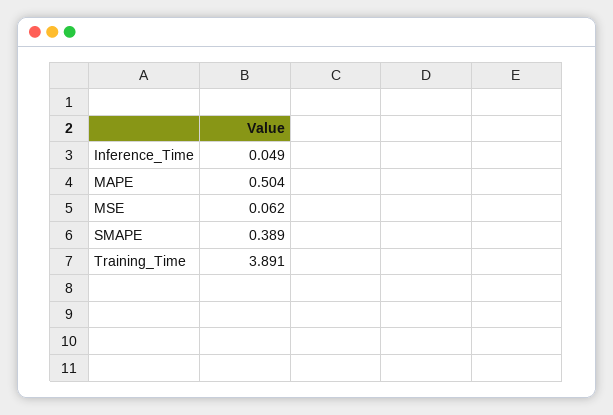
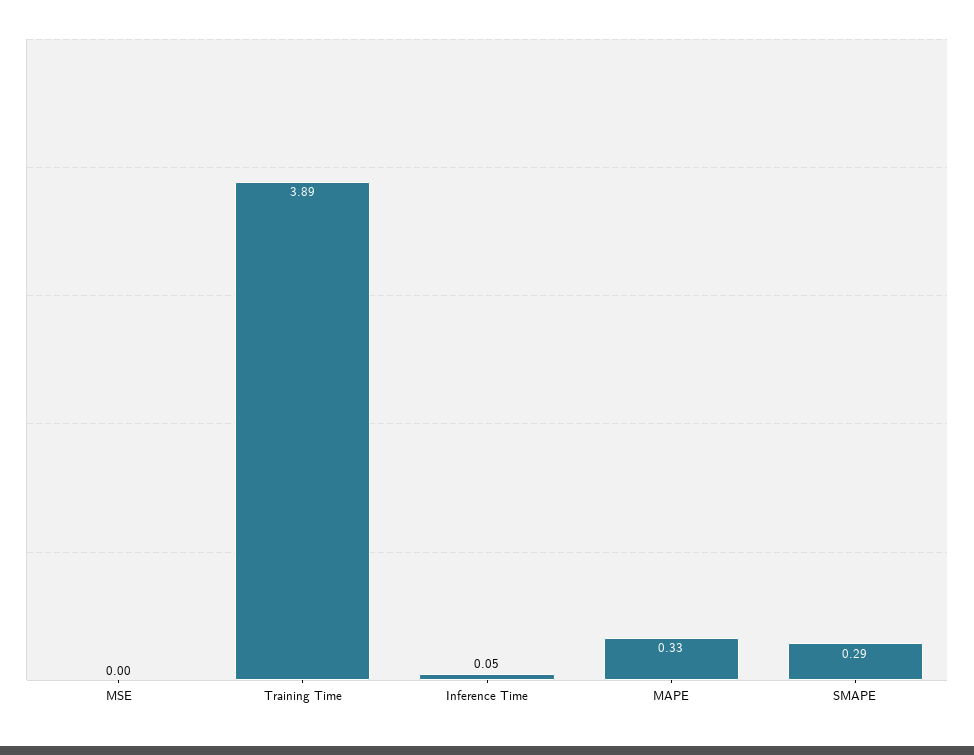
MAPE: 0.504 -> 0.33
MSE: 0.062 -> 0
SMAPE: 0.389 -> 0.29

